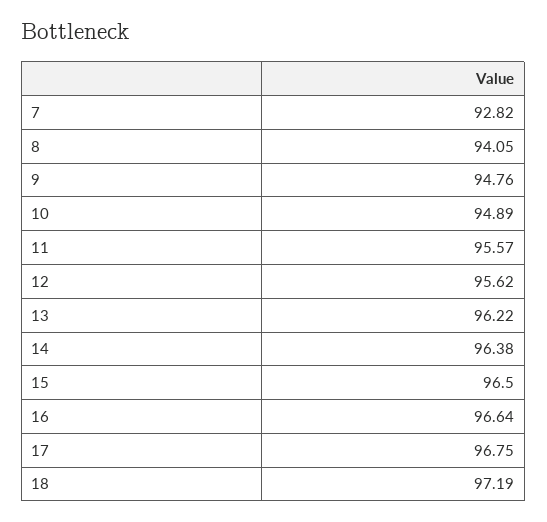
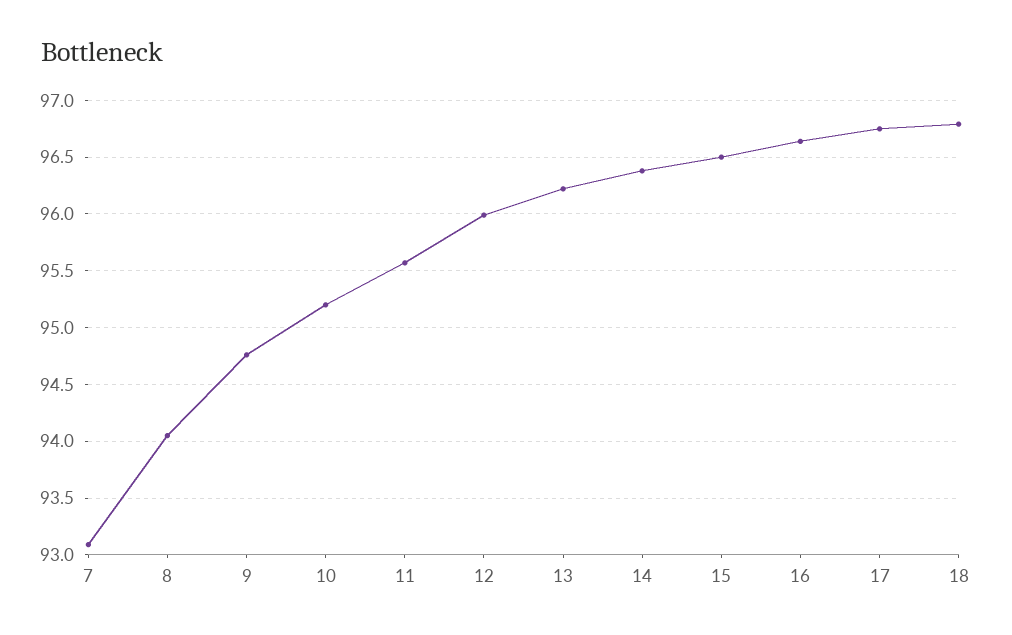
7: 92.82 -> 93.1
10: 94.89 -> 95.2
12: 95.62 -> 96
18: 97.19 -> 96.8

